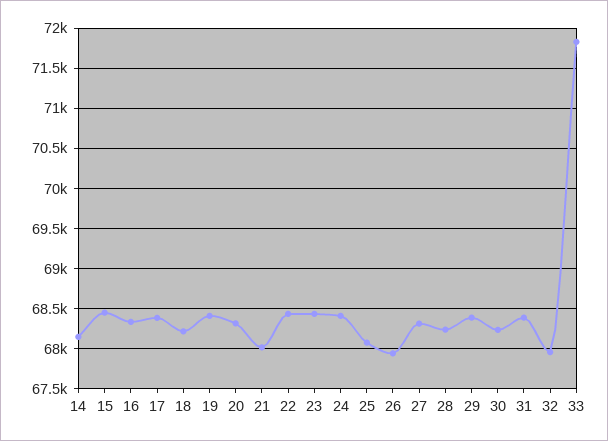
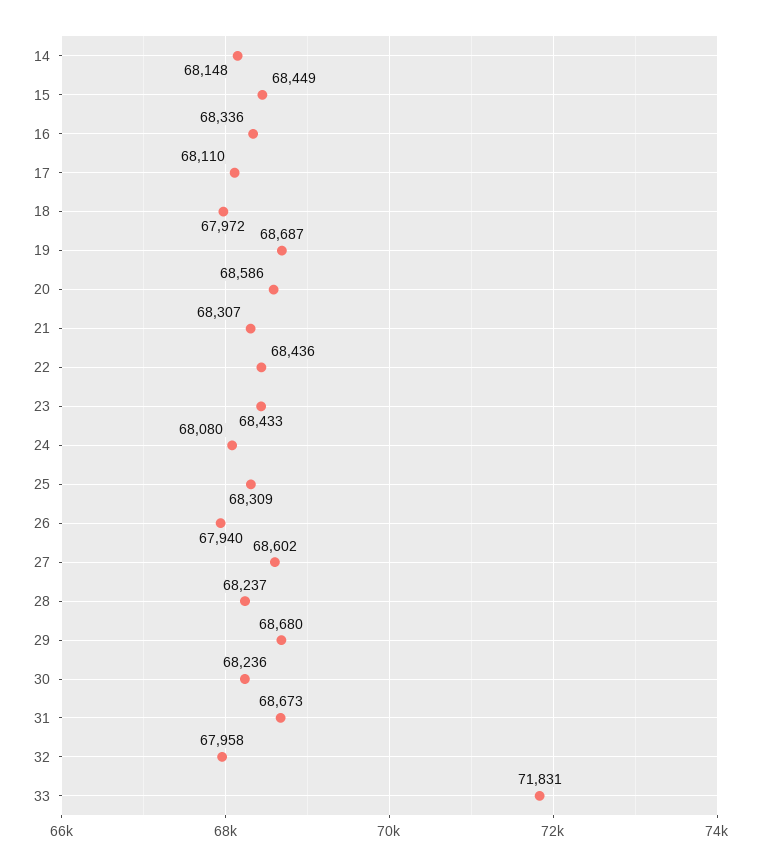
17: 68400 -> 68110
18: 68200 -> 67972
19: 68400 -> 68687
20: 68300 -> 68586
21: 68000 -> 68307
24: 68400 -> 68080
25: 68100 -> 68309
27: 68300 -> 68602
29: 68400 -> 68680
31: 68400 -> 68673

